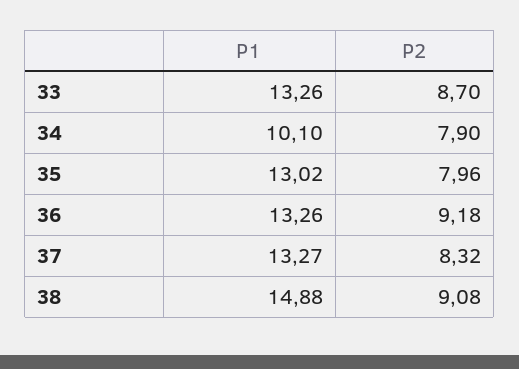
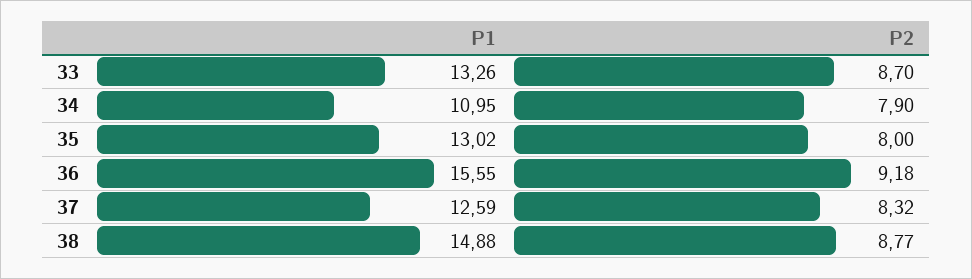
P1, 34: 10.1 -> 10.95
P2, 35: 7.96 -> 8
P1, 36: 13.26 -> 15.55
P1, 37: 13.27 -> 12.59
P2, 38: 9.08 -> 8.77

